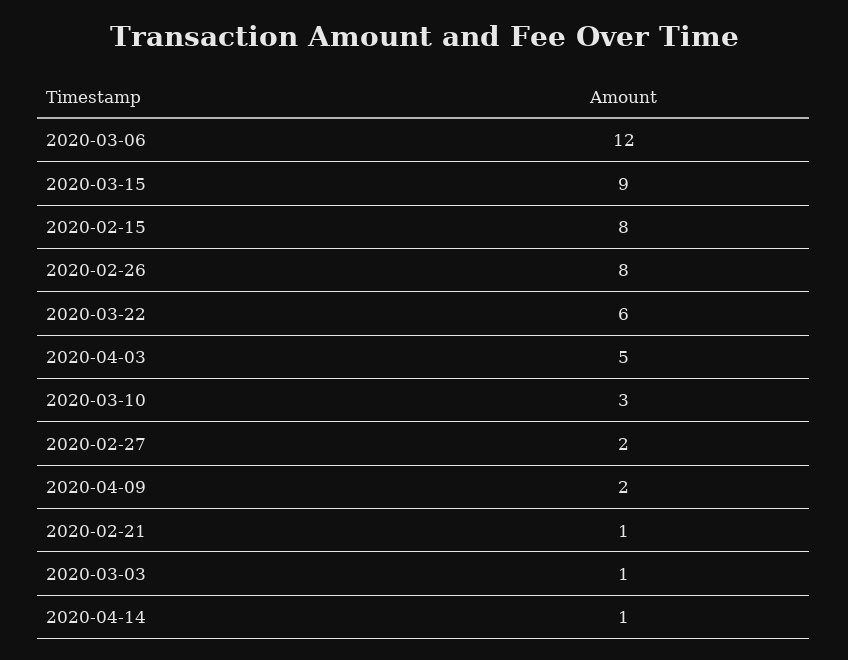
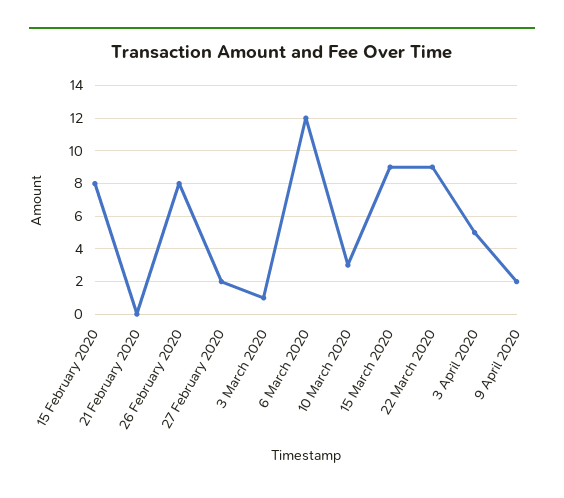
2020-03-22: 6 -> 9
2020-02-21: 1 -> 0
2020-04-14: 1 -> none

